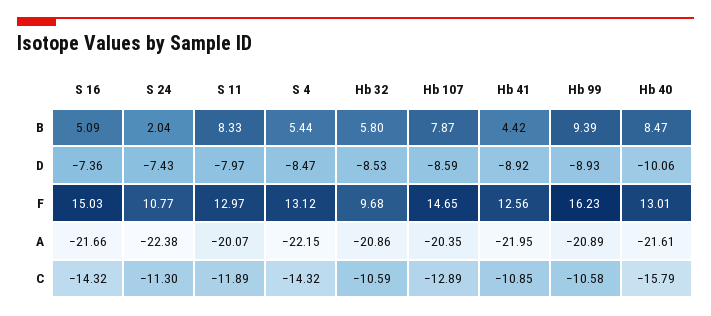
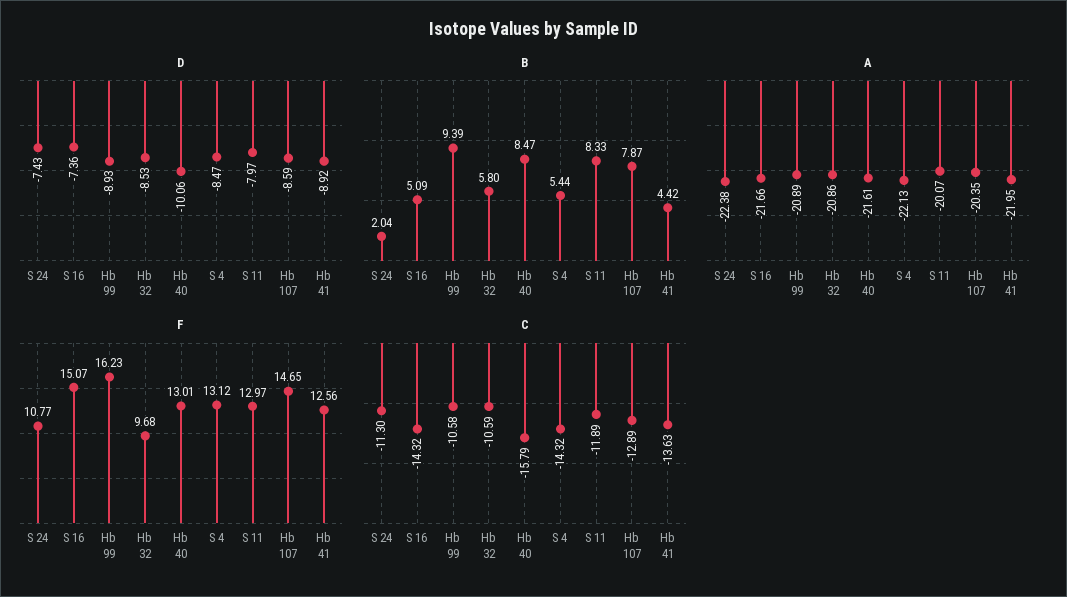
F, S 16: 15.03 -> 15.07
A, S 4: -22.15 -> -22.13
C, Hb 41: -10.85 -> -13.63

